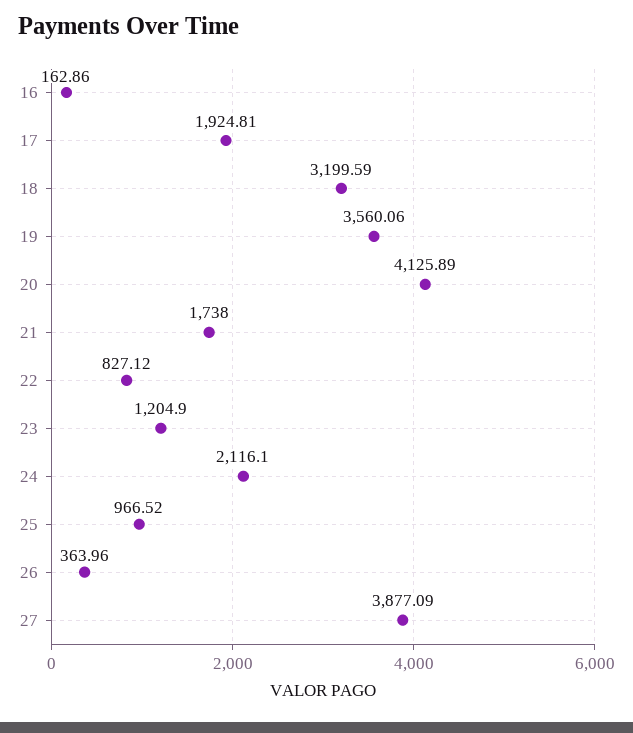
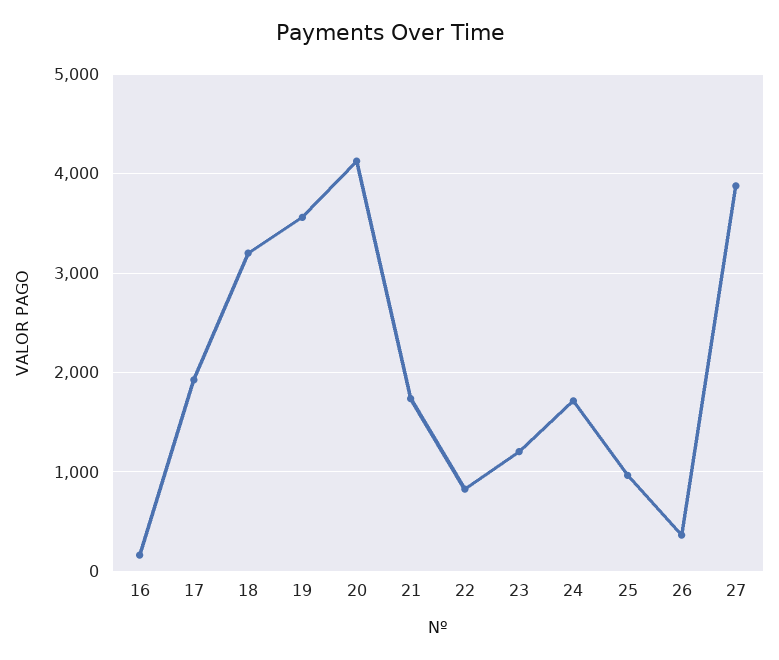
24: 2116.1 -> 1700

